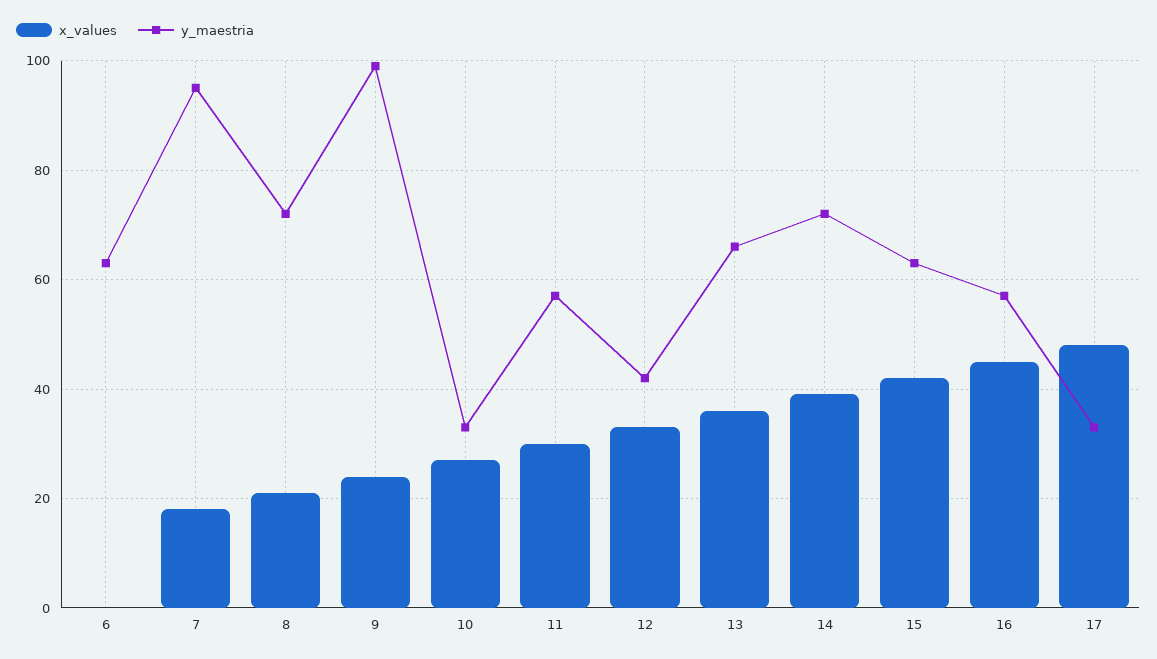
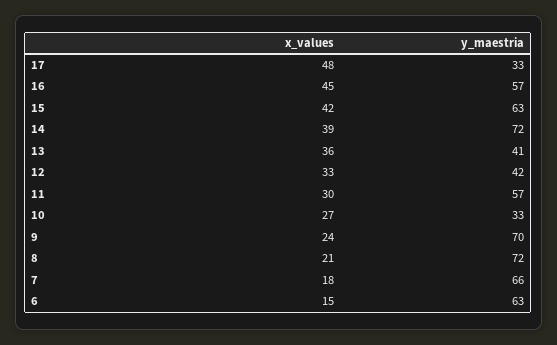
x_values, 6: 0 -> 15
y_maestria, 7: 95 -> 66
y_maestria, 9: 100 -> 70
y_maestria, 13: 65 -> 41

